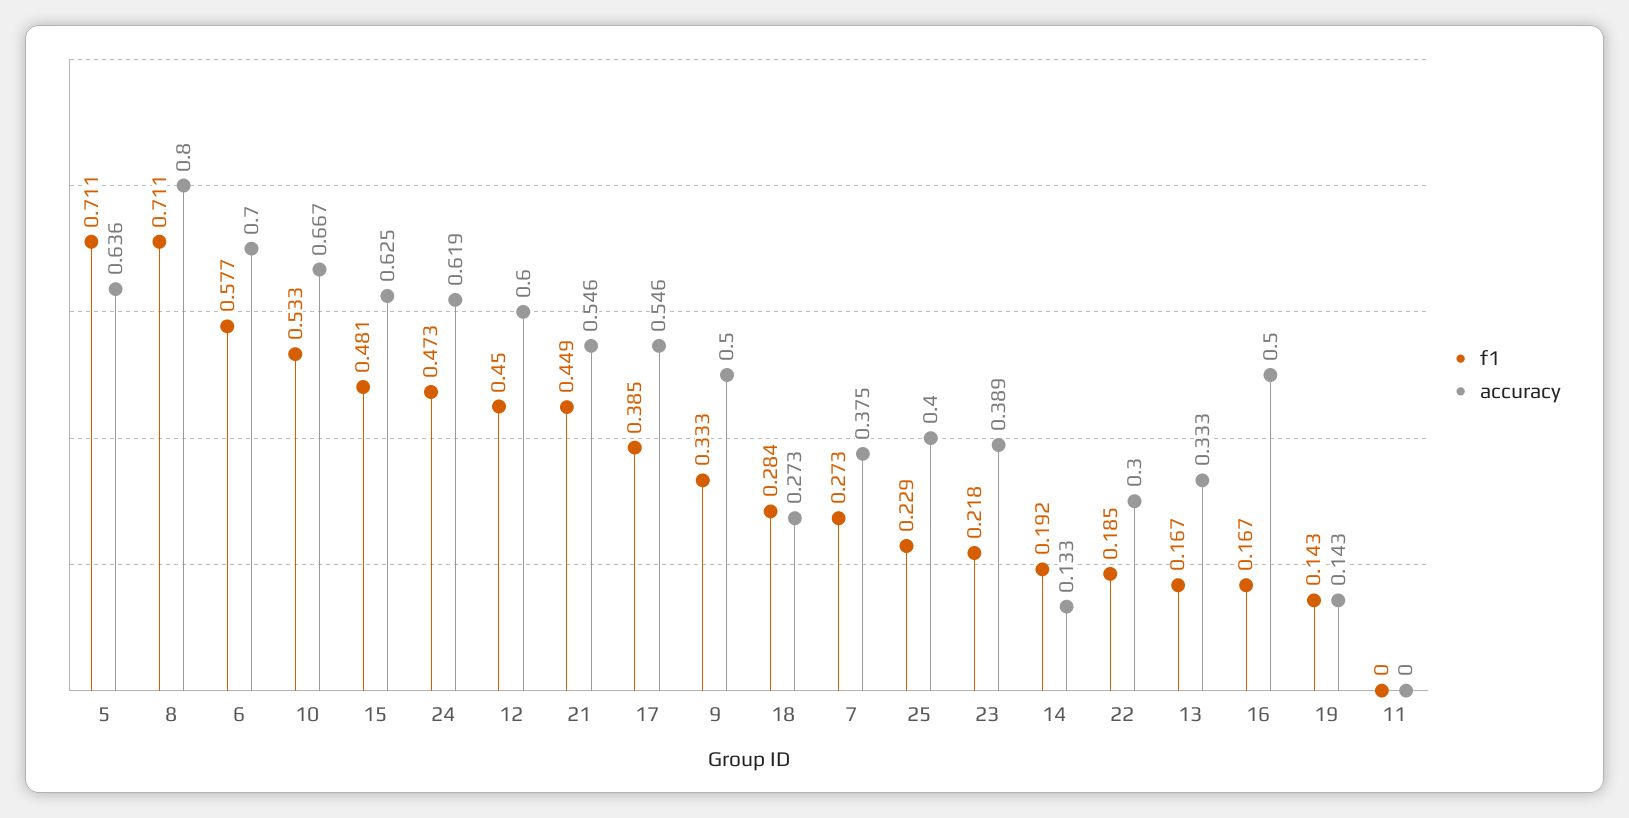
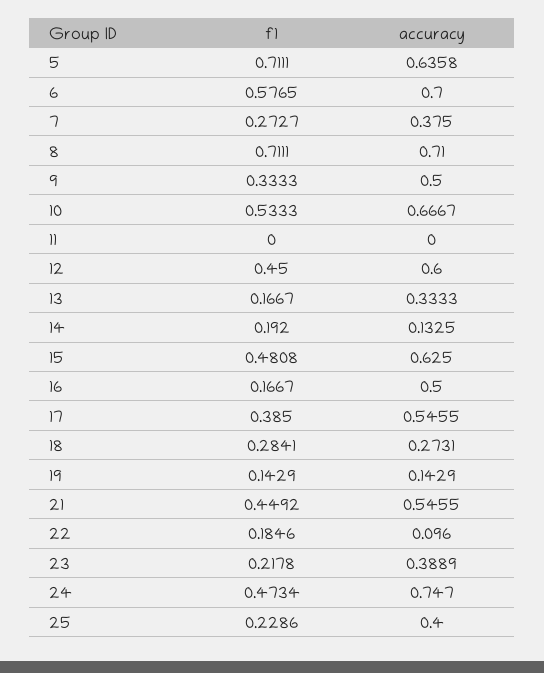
accuracy, 8: 0.8 -> 0.71
accuracy, 24: 0.619 -> 0.747
accuracy, 22: 0.3 -> 0.096

